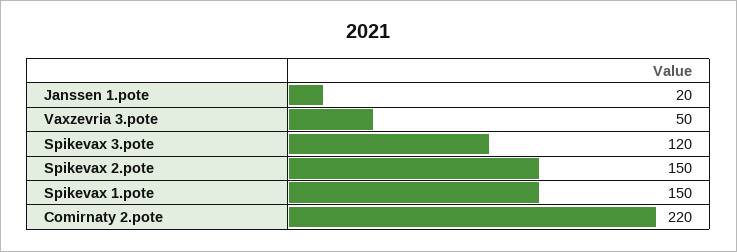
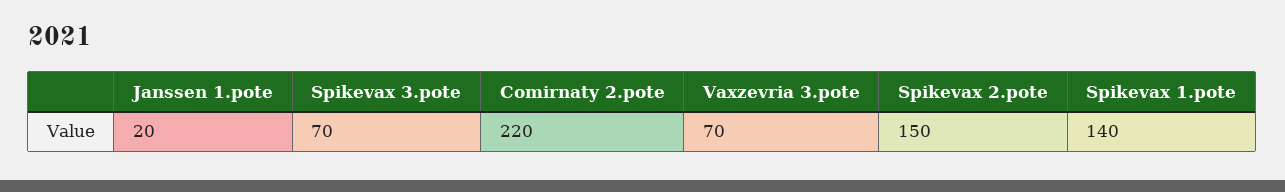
Vaxzevria 3.pote: 50 -> 70
Spikevax 3.pote: 120 -> 70
Spikevax 1.pote: 150 -> 140

